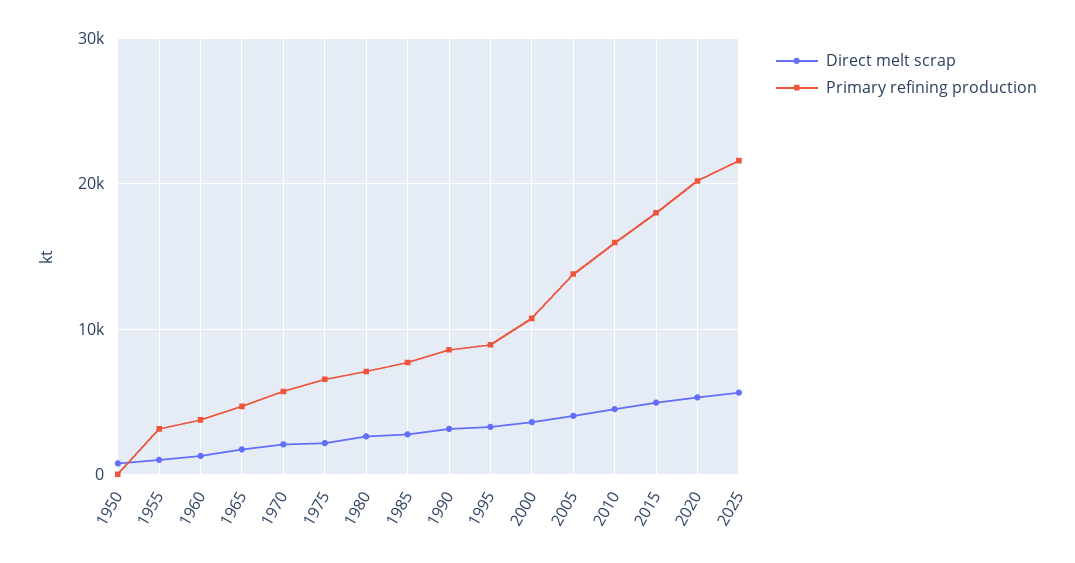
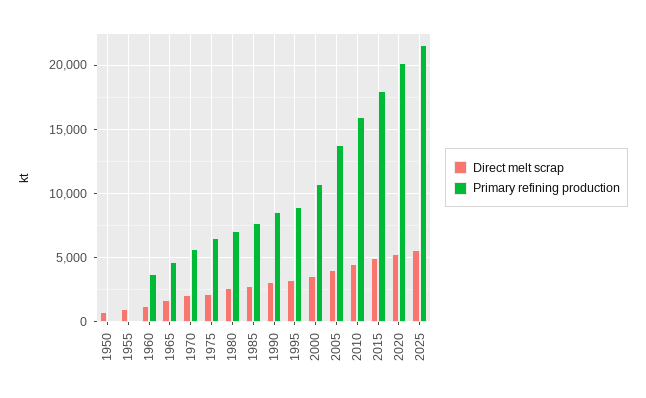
Primary refining production, 1955: 3000 -> 0

